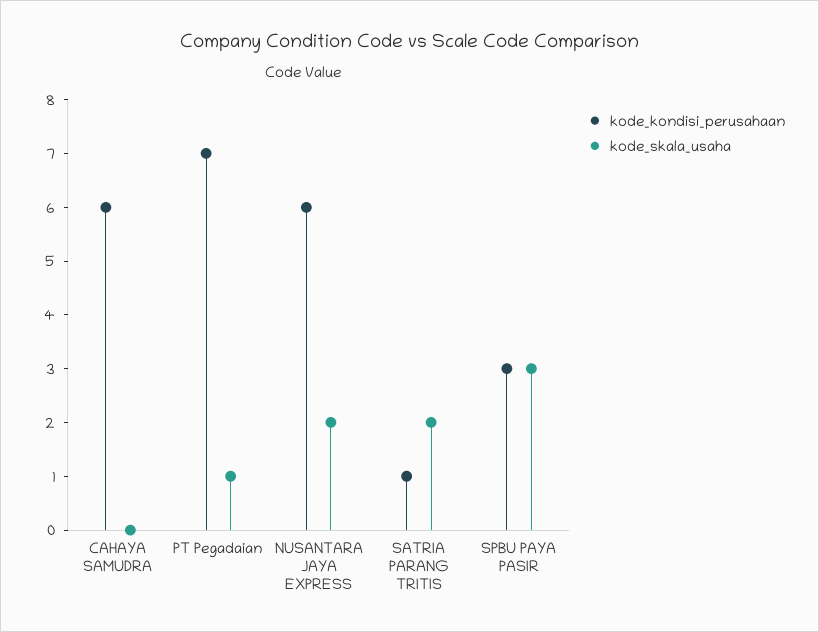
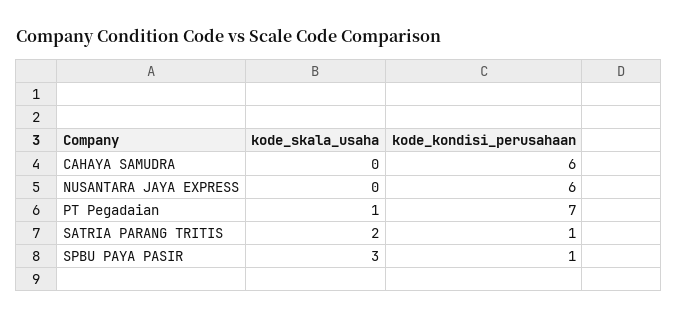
kode_skala_usaha, NUSANTARA JAYA EXPRESS: 2 -> 0
kode_kondisi_perusahaan, SPBU PAYA PASIR: 3 -> 1

